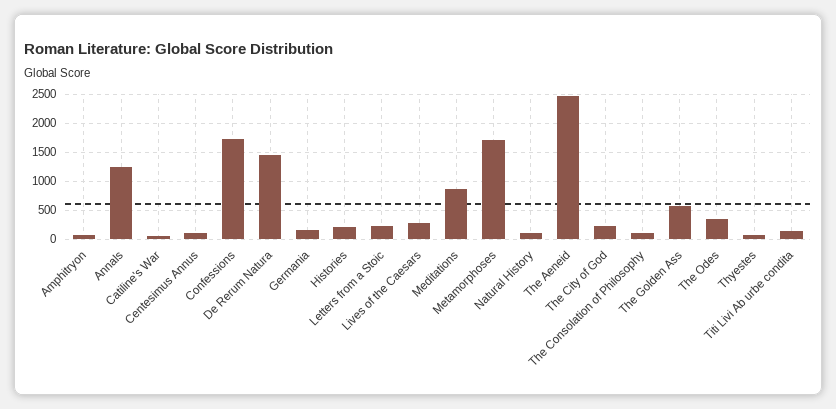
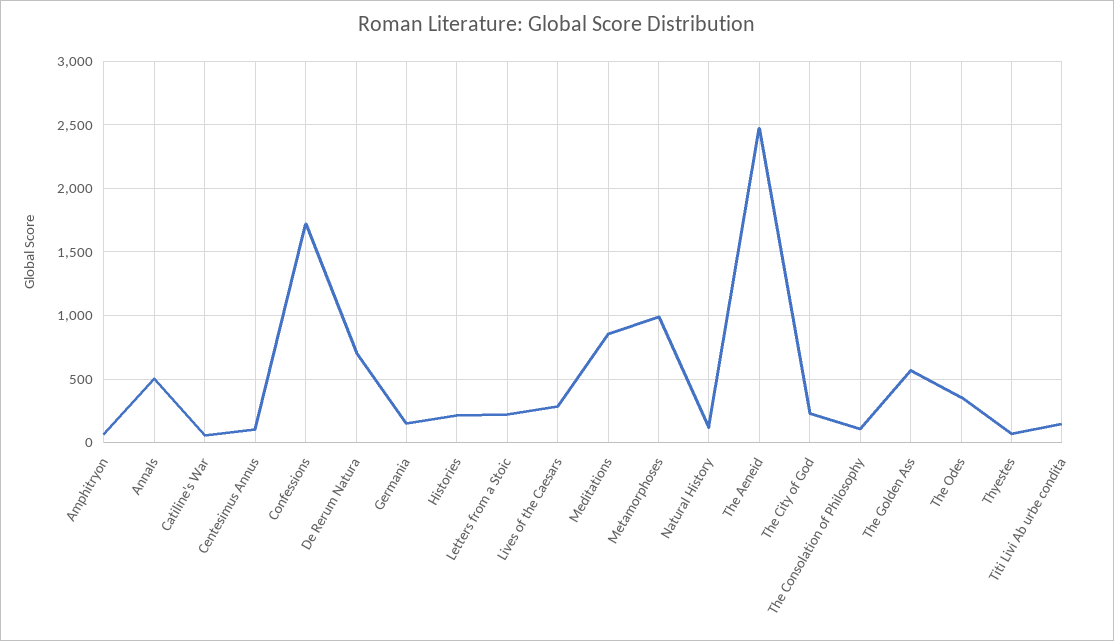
Annals: 1250 -> 500
De Rerum Natura: 1500 -> 700
Metamorphoses: 1750 -> 1000

